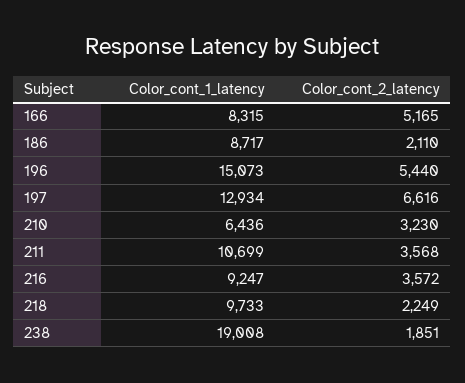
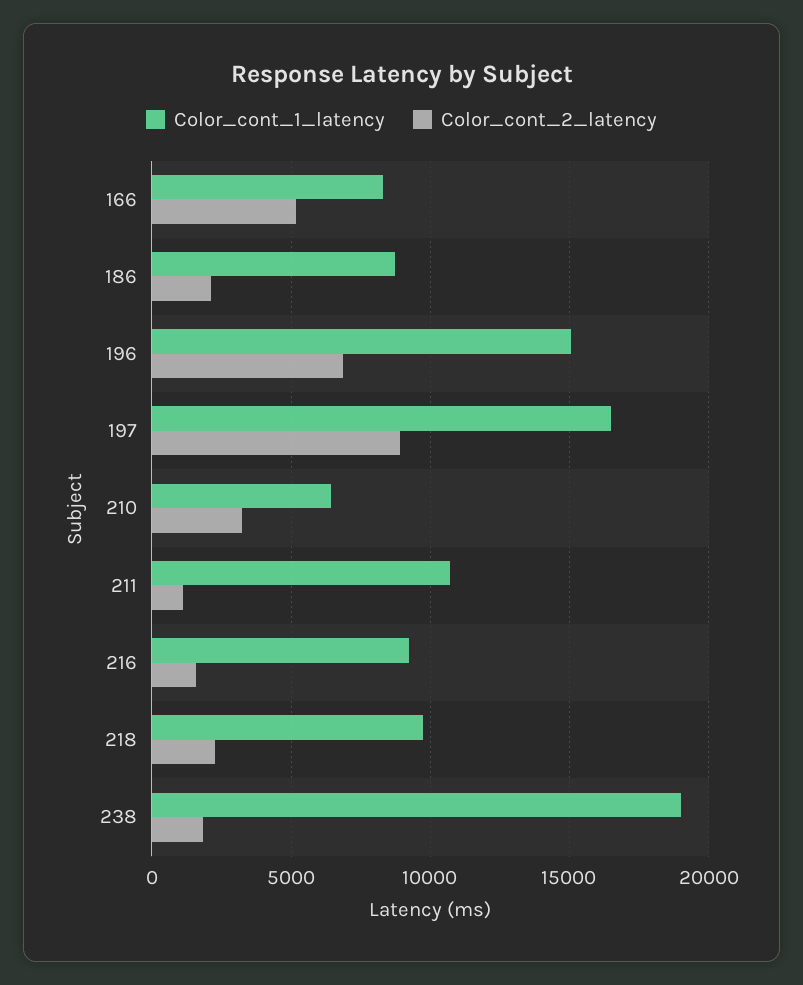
Color_cont_2_latency, 196: 5440 -> 7000
Color_cont_1_latency, 197: 12934 -> 16500
Color_cont_2_latency, 197: 6616 -> 9000
Color_cont_2_latency, 211: 3568 -> 1000
Color_cont_2_latency, 216: 3572 -> 1500

